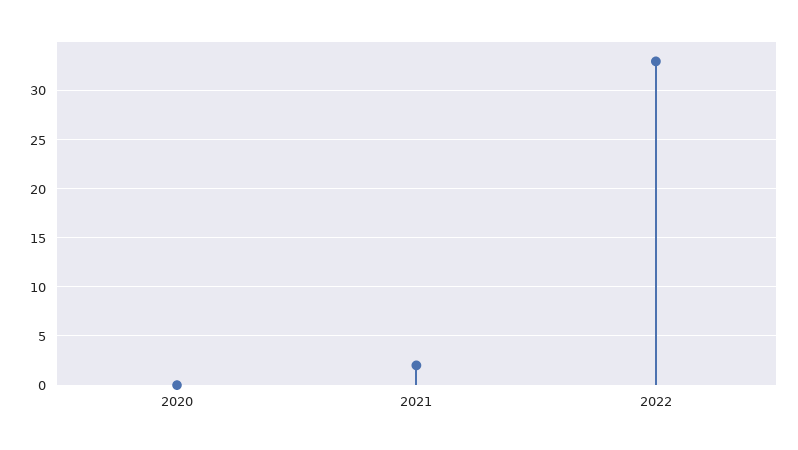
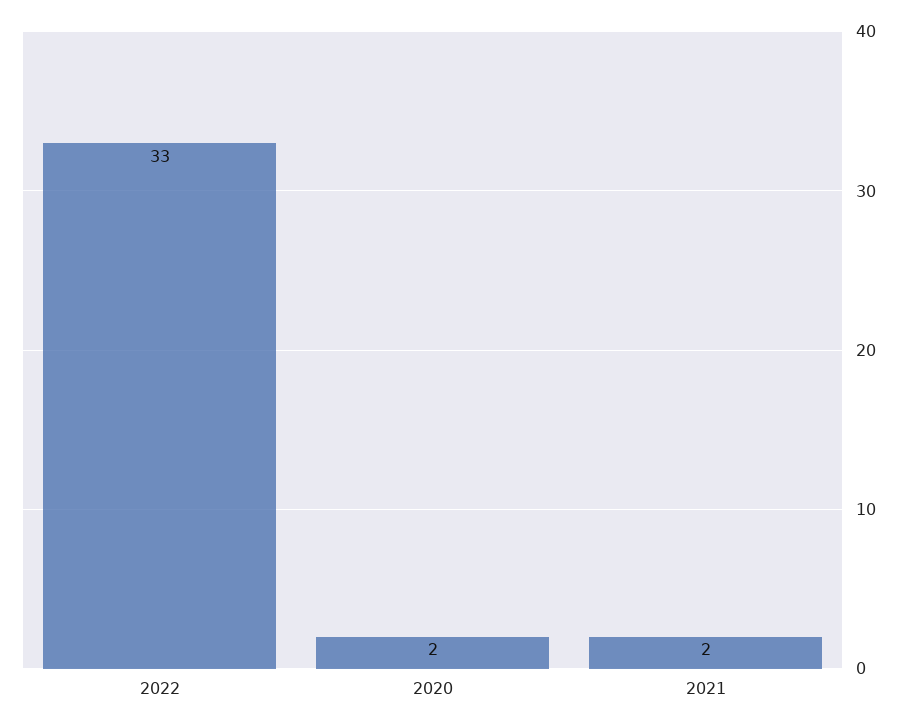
2020: 0 -> 2

